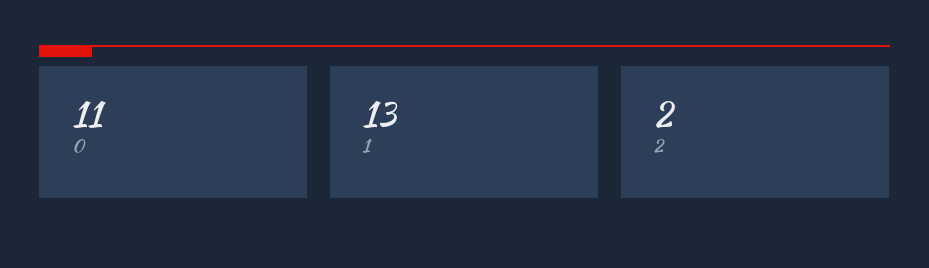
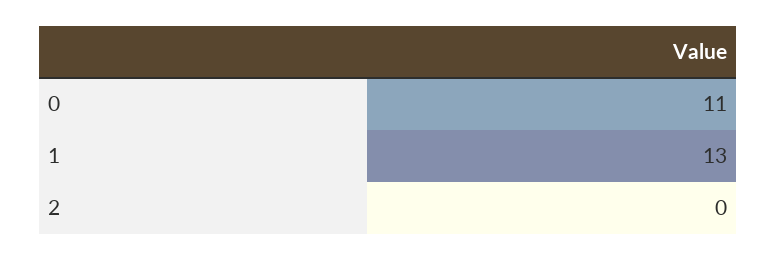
2: 2 -> 0

